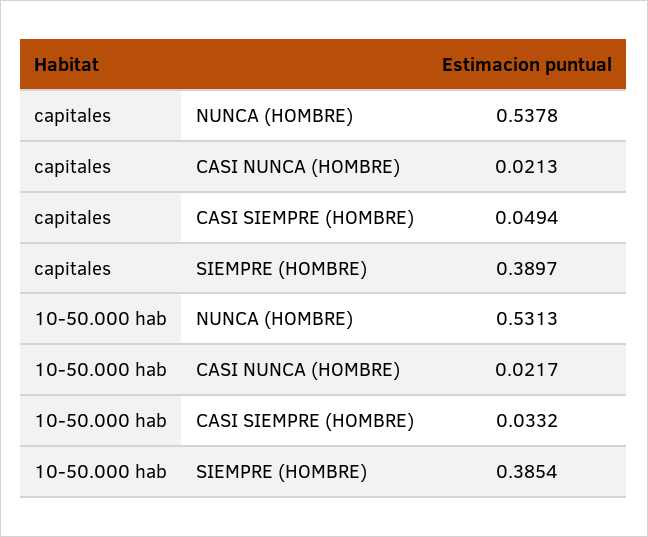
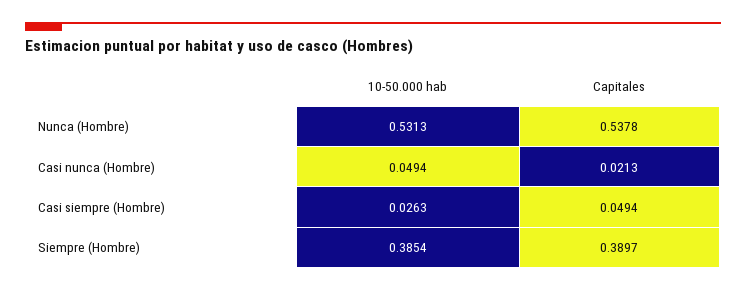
10-50.000 hab, CASI NUNCA (HOMBRE): 0.0217 -> 0.0494
10-50.000 hab, CASI SIEMPRE (HOMBRE): 0.0332 -> 0.0263

